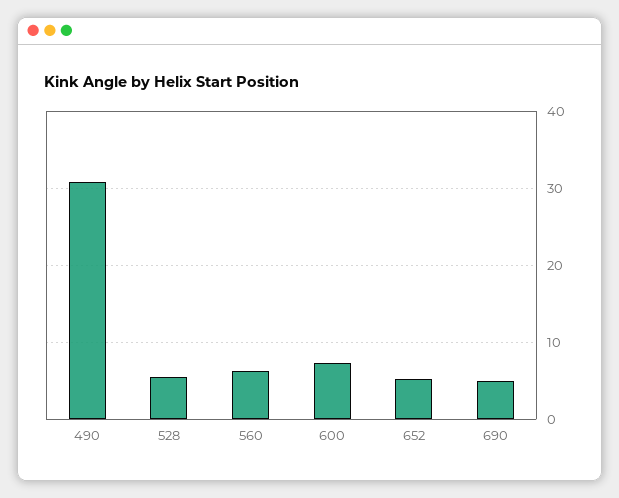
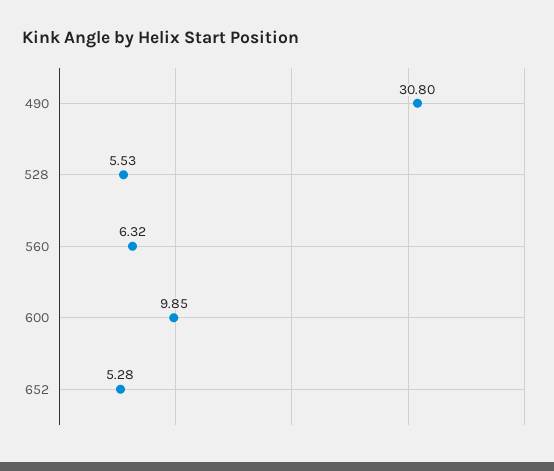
600: 7 -> 9.85
690: 5 -> none

